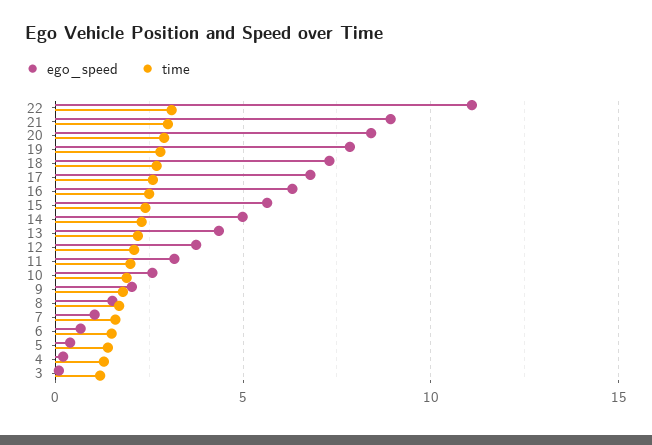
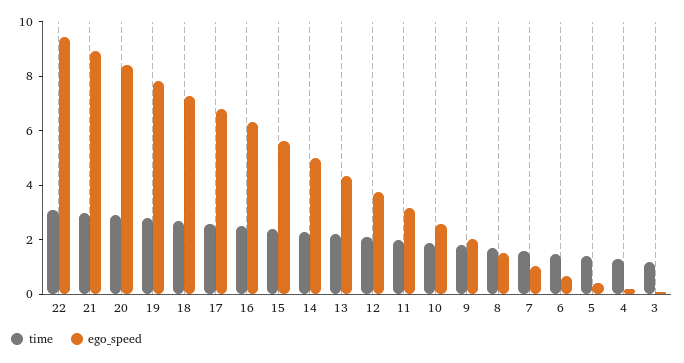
ego_speed, 22: 11 -> 9.5

